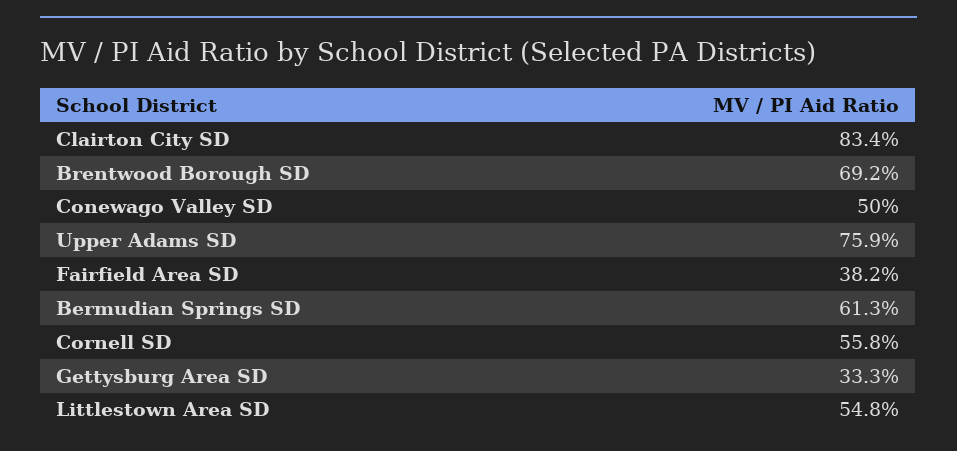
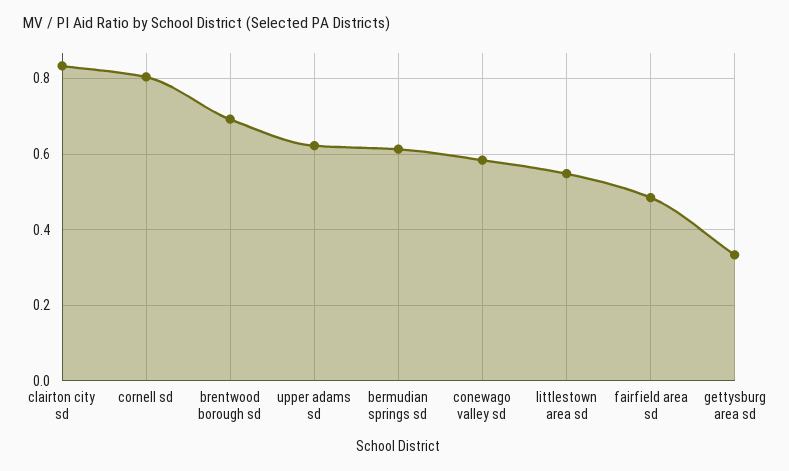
Conewago Valley SD: 0.5 -> 0.58
Upper Adams SD: 0.759 -> 0.62
Fairfield Area SD: 0.382 -> 0.48
Cornell SD: 0.558 -> 0.8

